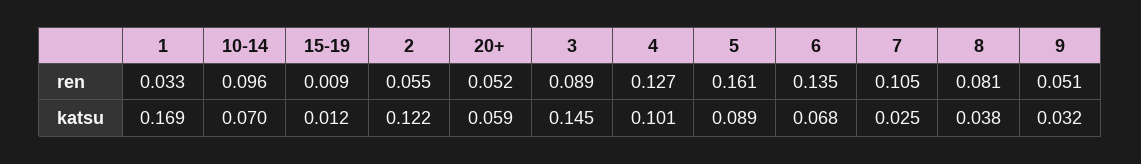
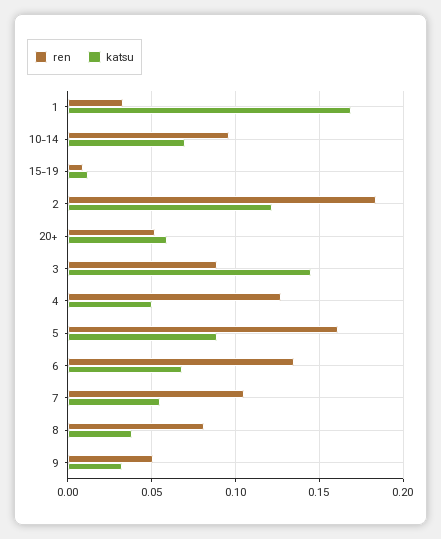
ren, 2: 0.055 -> 0.185
katsu, 4: 0.101 -> 0.05
katsu, 7: 0.025 -> 0.055

